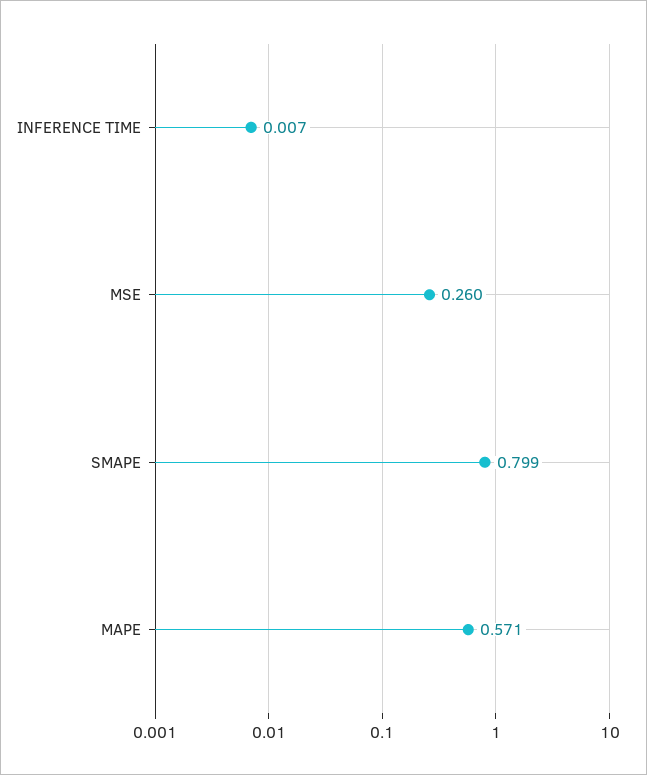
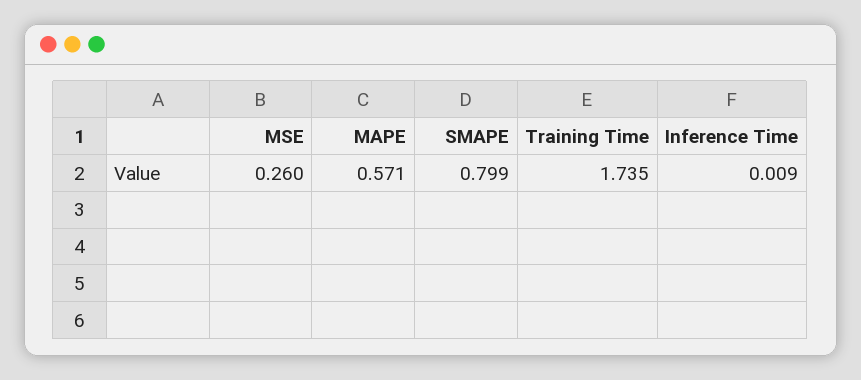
INFERENCE TIME: 0.007 -> 0.009
Training Time: none -> 1.735

